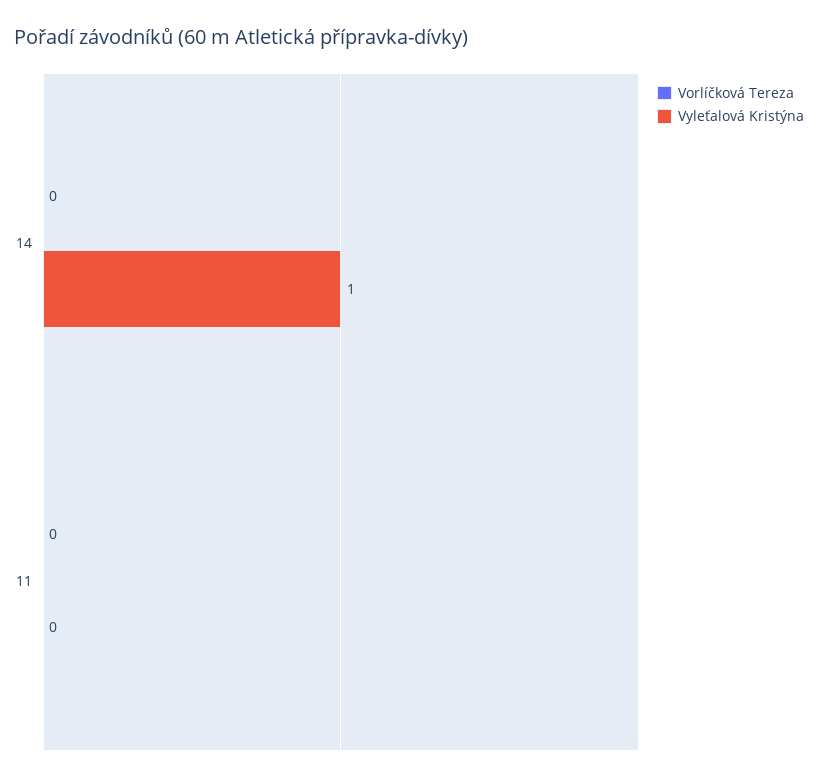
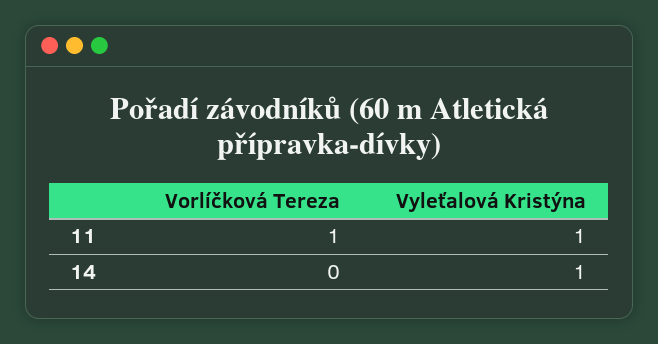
Vorlíčková Tereza, 11: 0 -> 1
Vyleťalová Kristýna, 11: 0 -> 1

